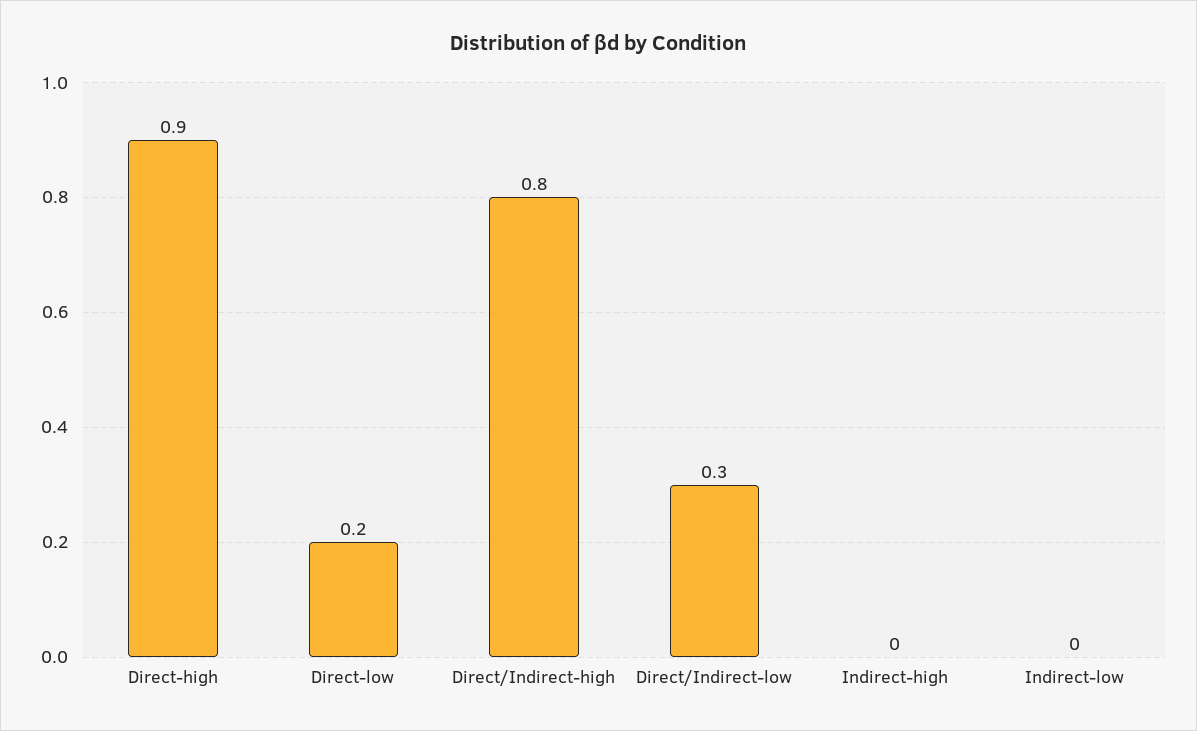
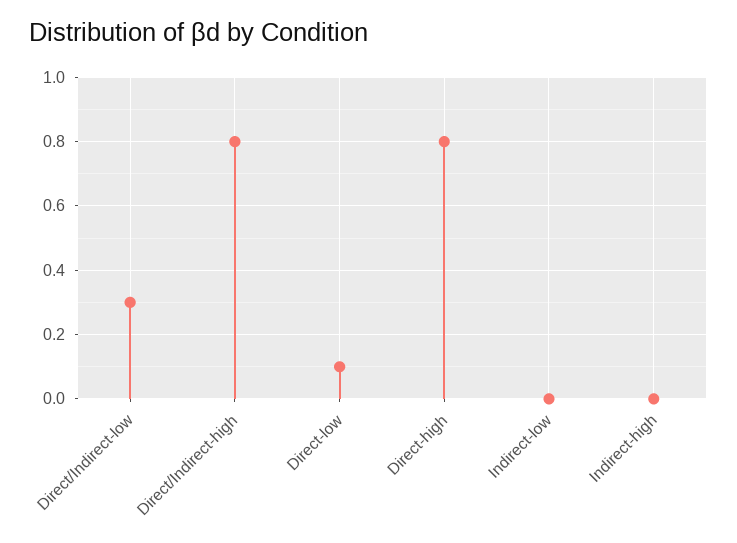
Direct-high: 0.9 -> 0.8
Direct-low: 0.2 -> 0.1

